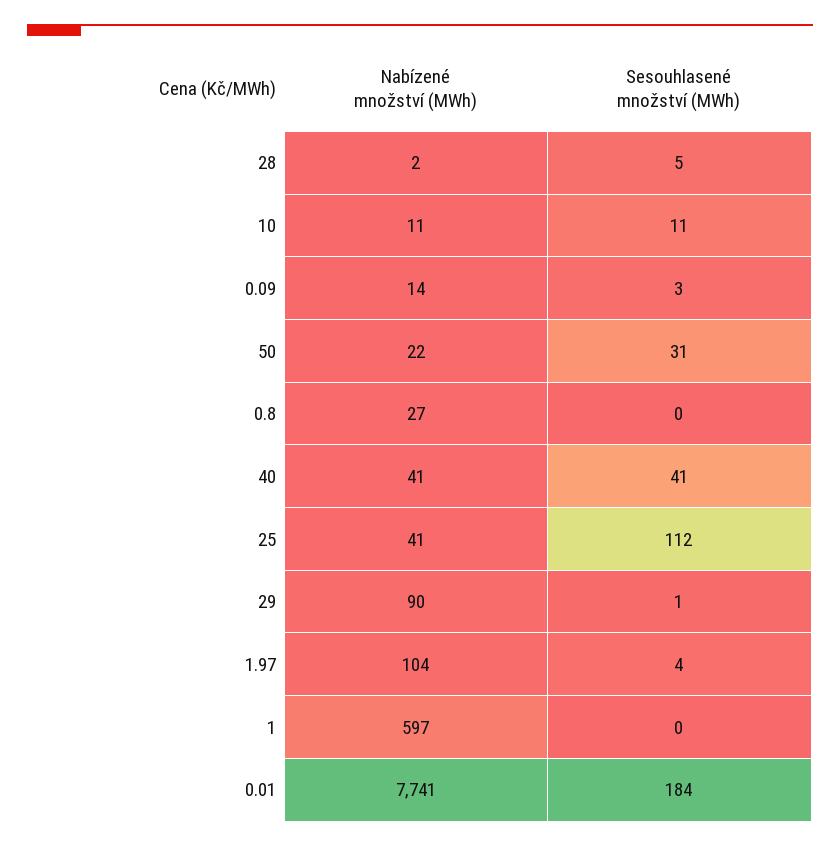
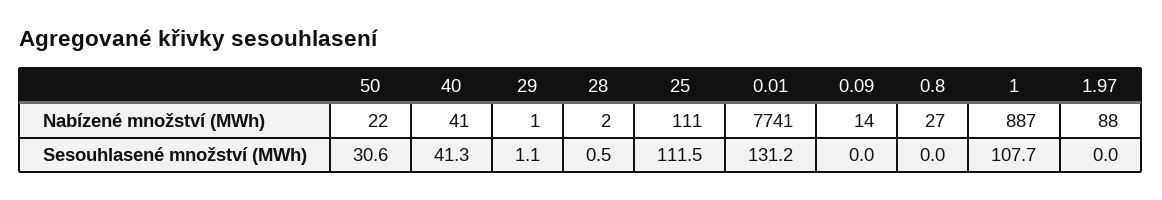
Sesouhlasené množství (MWh), 28: 5 -> 0.5
Nabízené množství (MWh), 10: 11 -> none
Sesouhlasené množství (MWh), 10: 11 -> none
Sesouhlasené množství (MWh), 0.09: 3 -> 0
Nabízené množství (MWh), 25: 41 -> 111
Nabízené množství (MWh), 29: 90 -> 1
Nabízené množství (MWh), 1.97: 104 -> 88
Sesouhlasené množství (MWh), 1.97: 4 -> 0
Nabízené množství (MWh), 1: 597 -> 887
Sesouhlasené množství (MWh), 1: 0 -> 107.7
Sesouhlasené množství (MWh), 0.01: 184 -> 131.2

